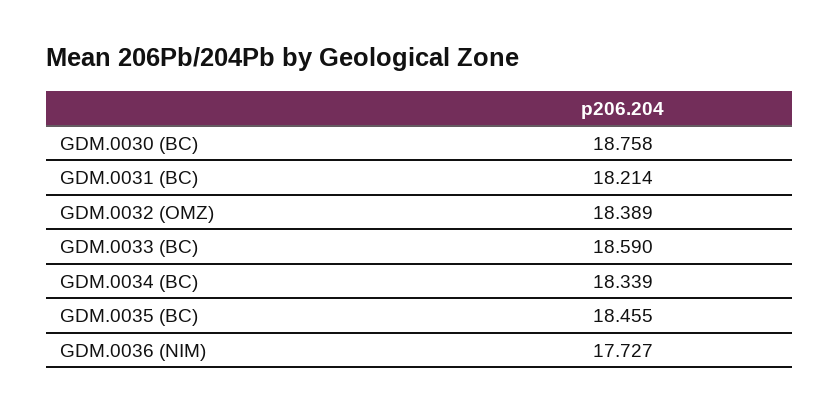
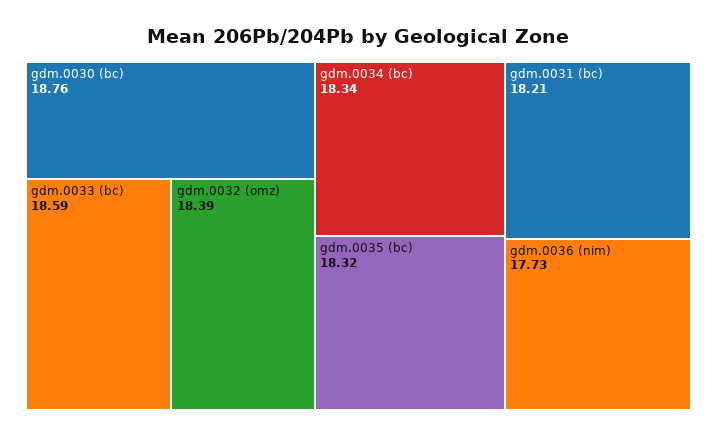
GDM.0035 (BC): 18.455 -> 18.32

